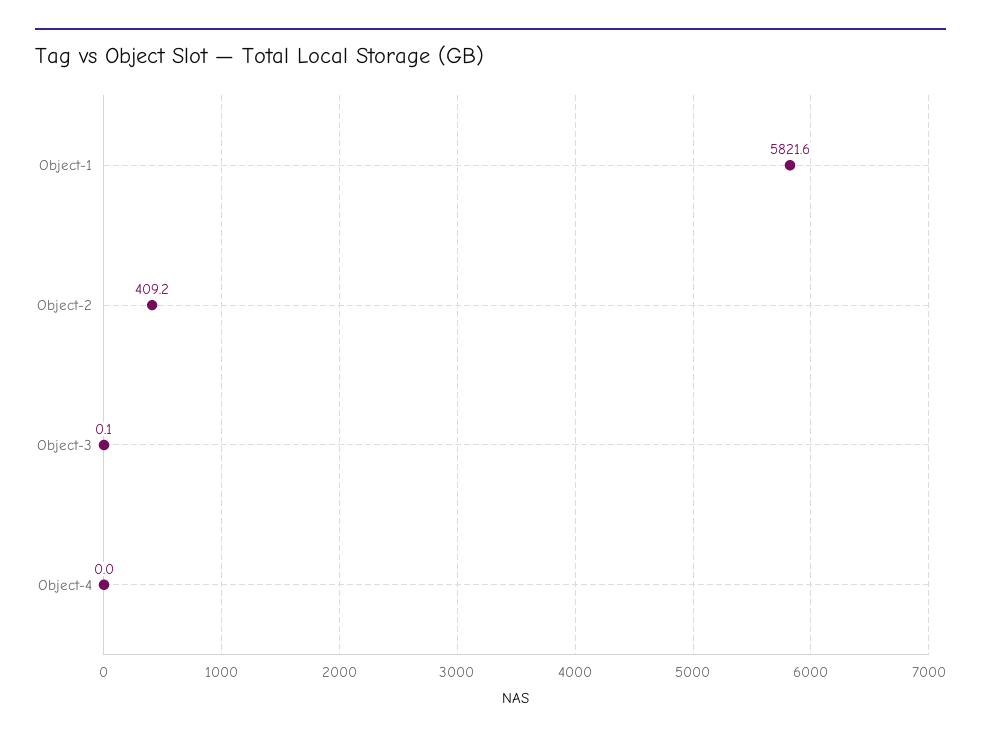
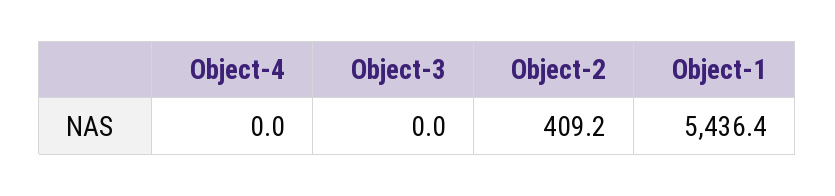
Object-1: 5821.6 -> 5436.4
Object-3: 0.1 -> 0

